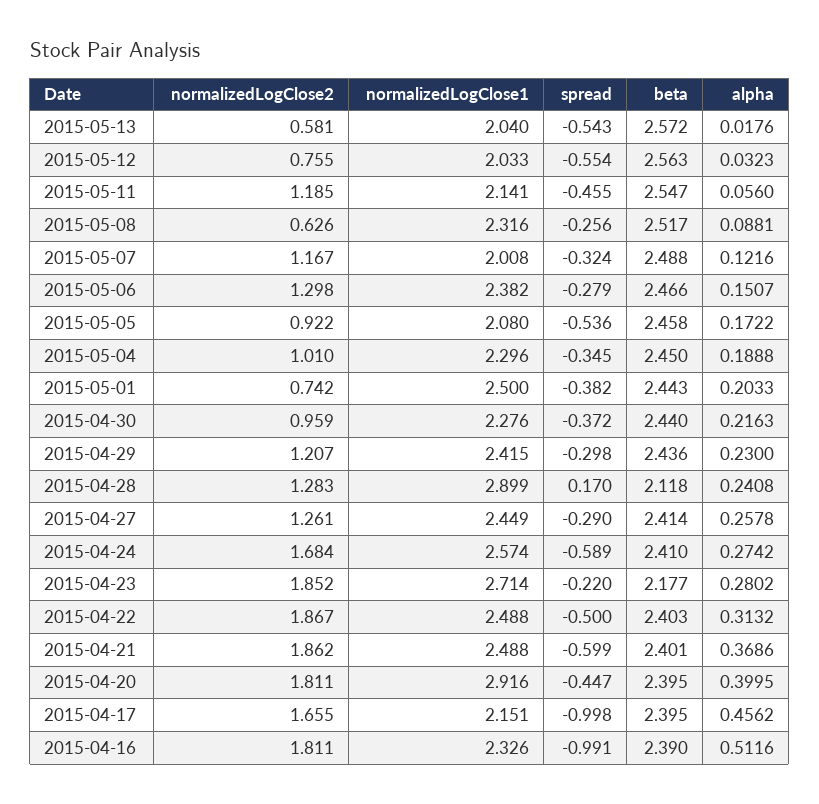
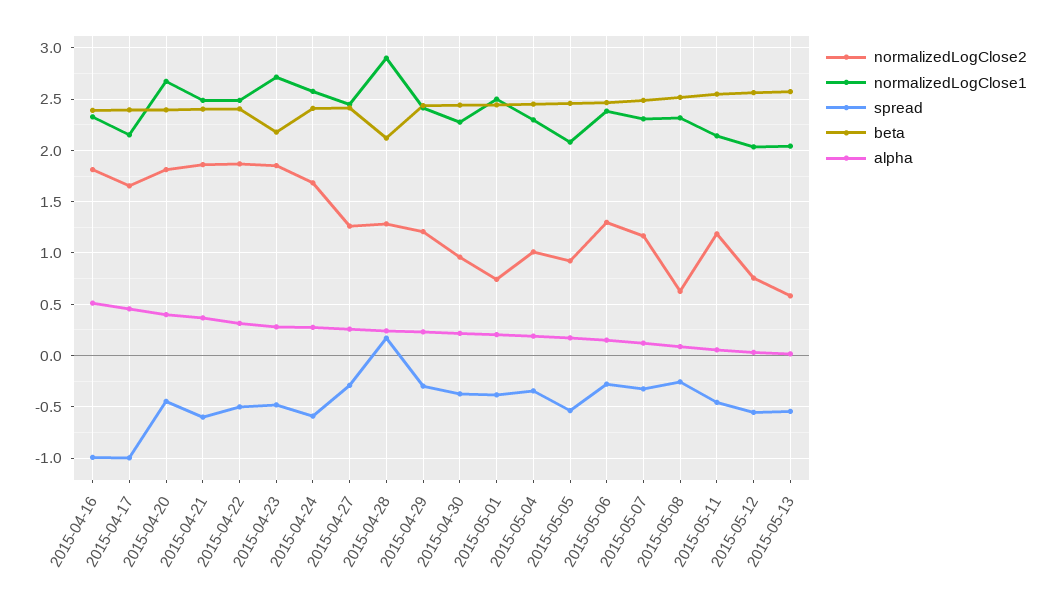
normalizedLogClose1, 2015-05-07: 2.008 -> 2.3
spread, 2015-04-23: -0.22 -> -0.5
normalizedLogClose1, 2015-04-20: 2.916 -> 2.7

